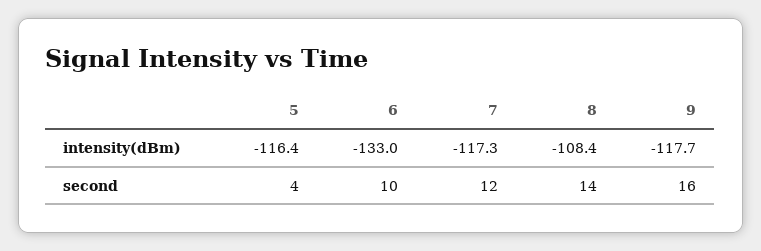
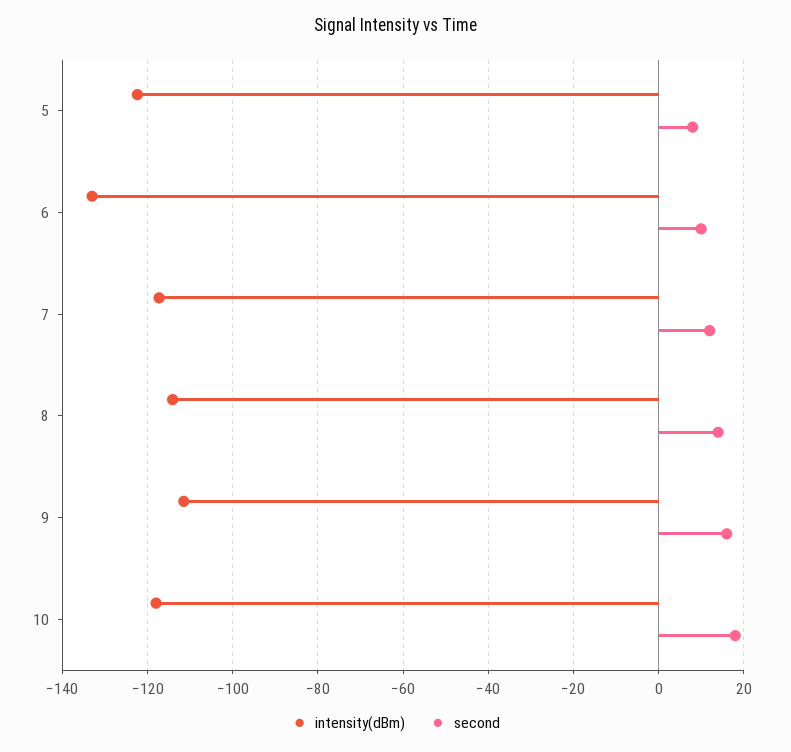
intensity(dBm), 5: -116.4 -> -122
intensity(dBm), 8: -108.4 -> -114
intensity(dBm), 9: -117.7 -> -112
second, 5: 4 -> 8
intensity(dBm), 10: none -> -118
second, 10: none -> 18

